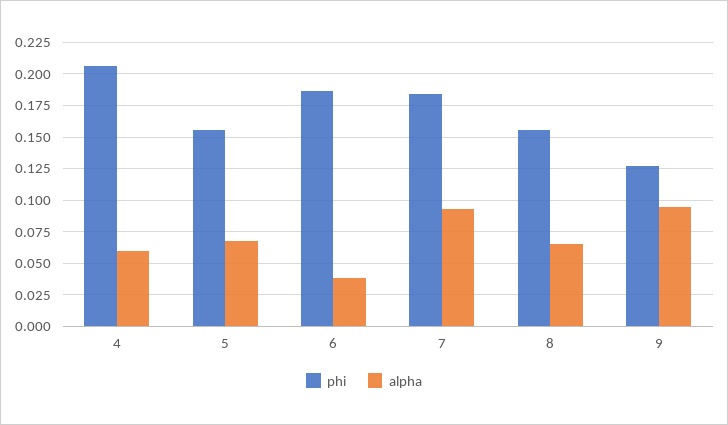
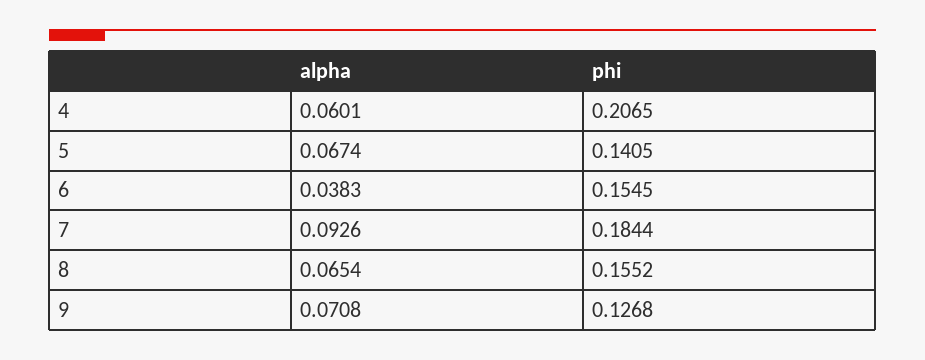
phi, 5: 0.155 -> 0.1405
phi, 6: 0.185 -> 0.1545
alpha, 9: 0.095 -> 0.0708

